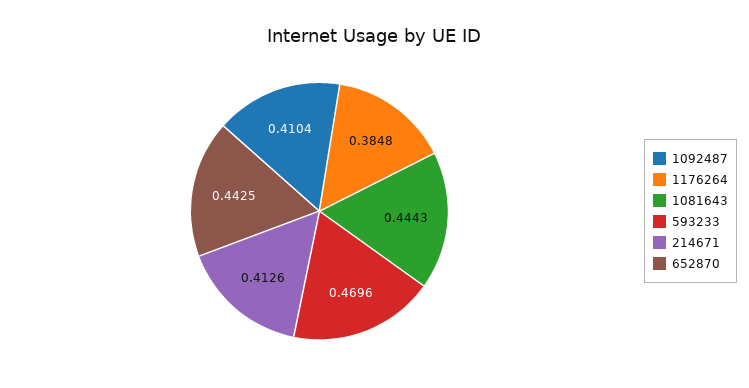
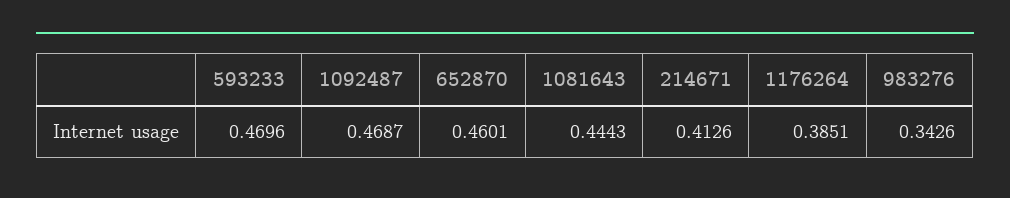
1092487: 0.4104 -> 0.4687
1176264: 0.3848 -> 0.3851
652870: 0.4425 -> 0.4601
983276: none -> 0.3426

